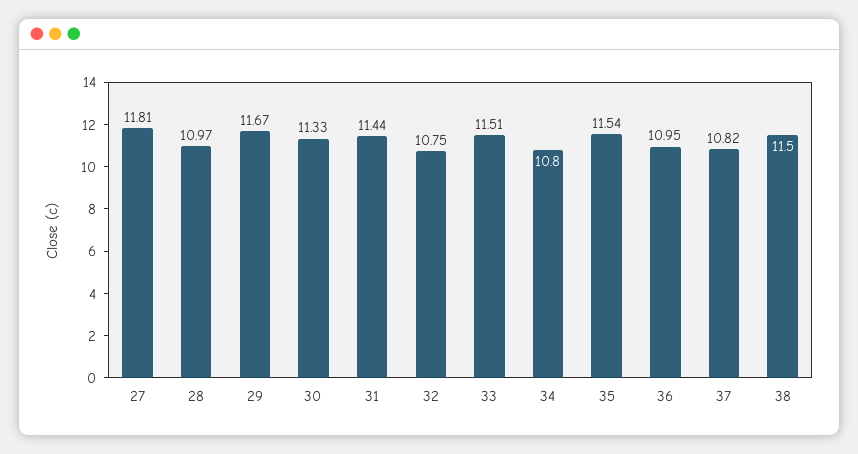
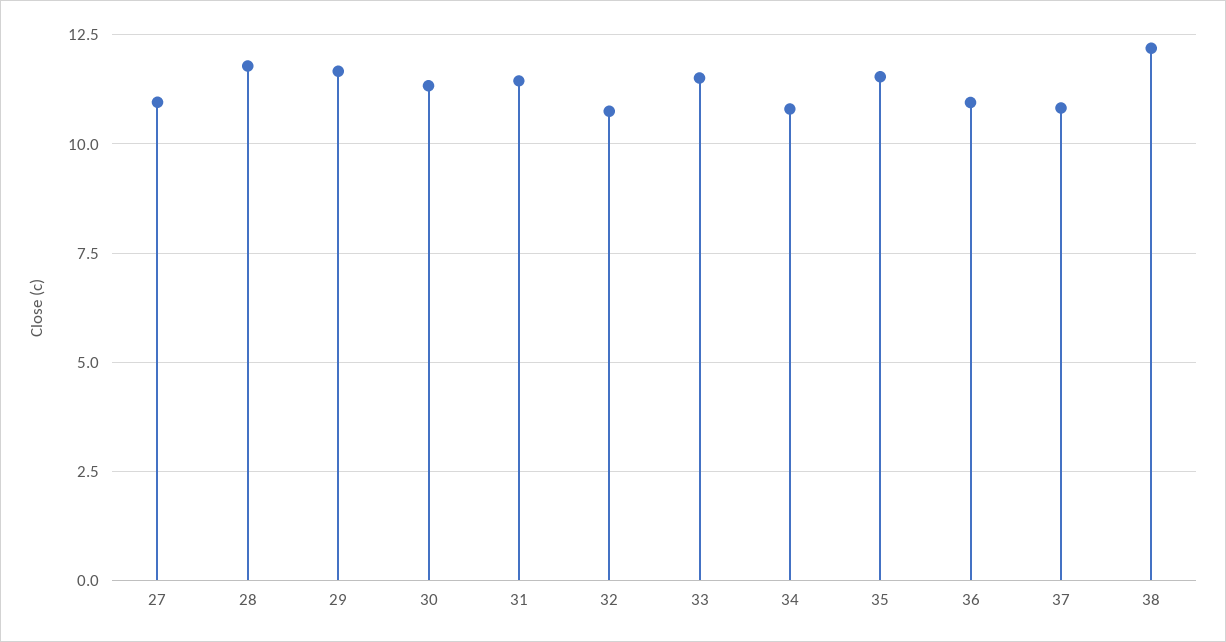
27: 11.81 -> 11
28: 10.97 -> 11.75
38: 11.5 -> 12.25

